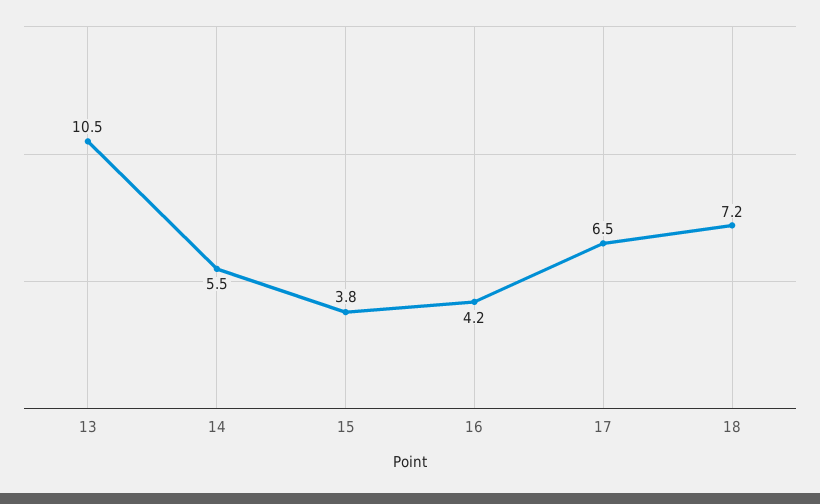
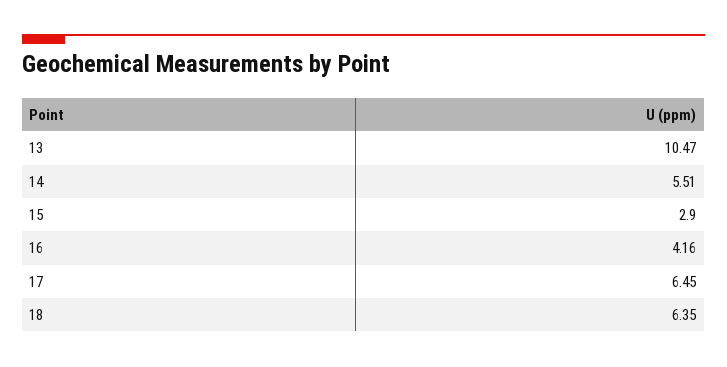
15: 3.8 -> 2.9
18: 7.2 -> 6.35

